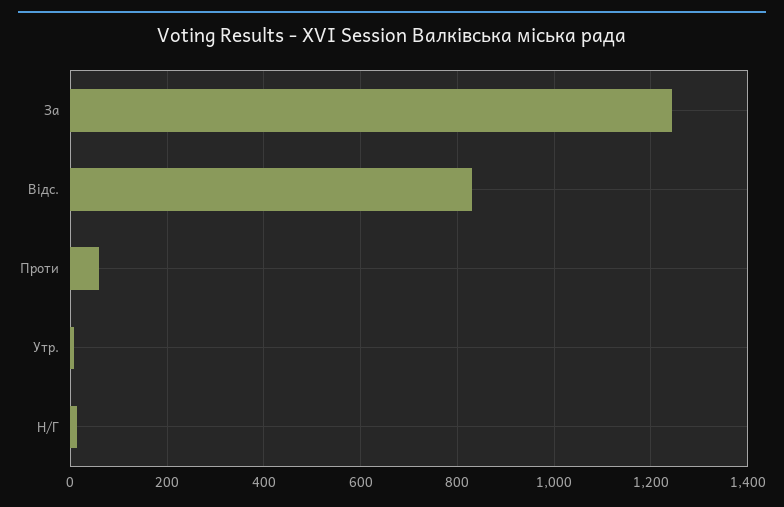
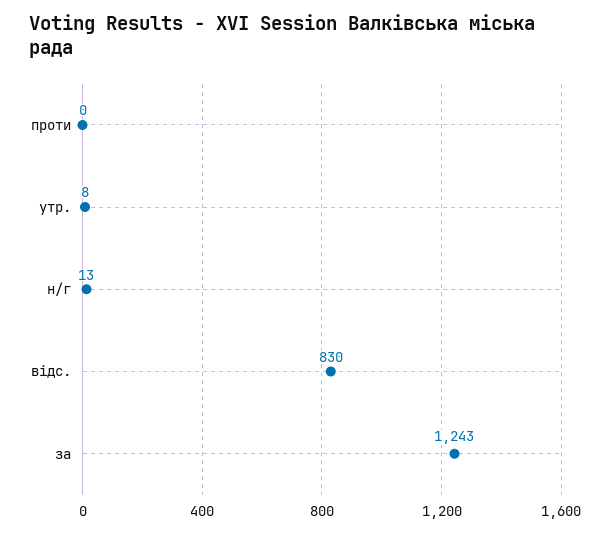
Проти: 60 -> 0

